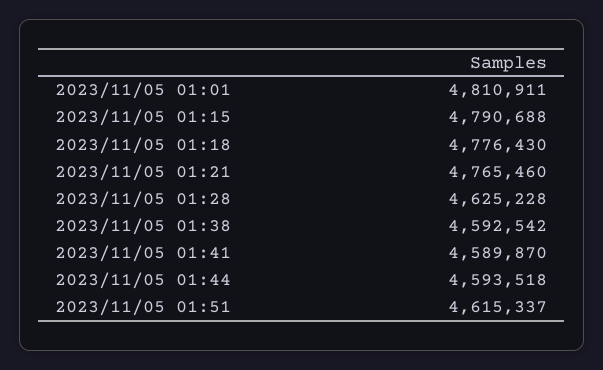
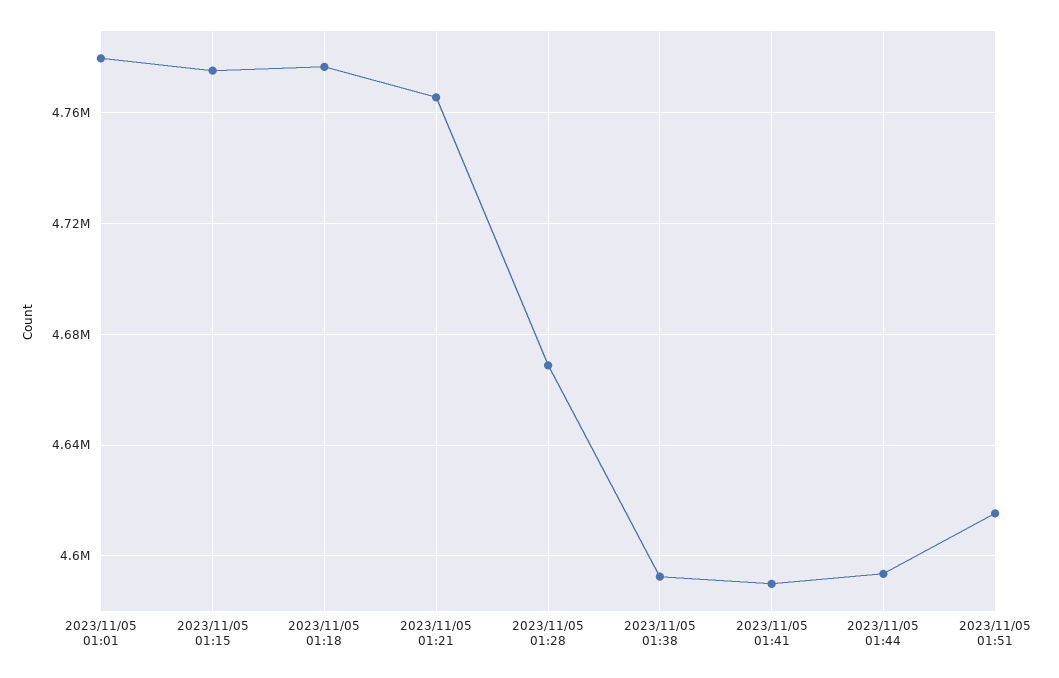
2023/11/05 01:01: 4810911 -> 4780000
2023/11/05 01:15: 4790688 -> 4775000
2023/11/05 01:28: 4625228 -> 4670000

